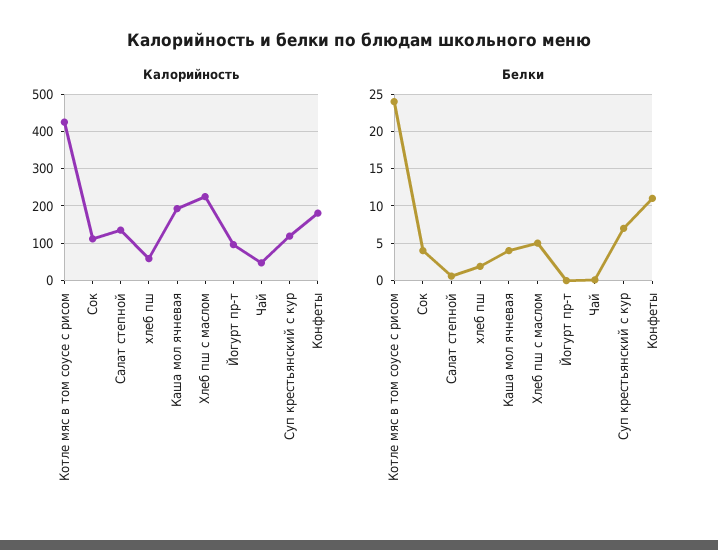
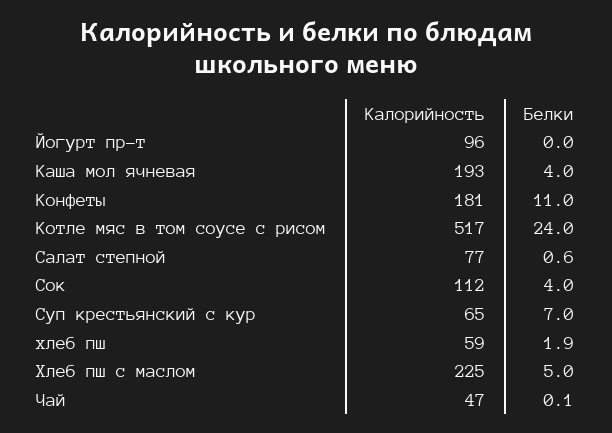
Калорийность, Котле мяс в том соусе с рисом: 420 -> 517
Калорийность, Салат степной: 140 -> 77
Калорийность, Суп крестьянский с кур: 120 -> 65

